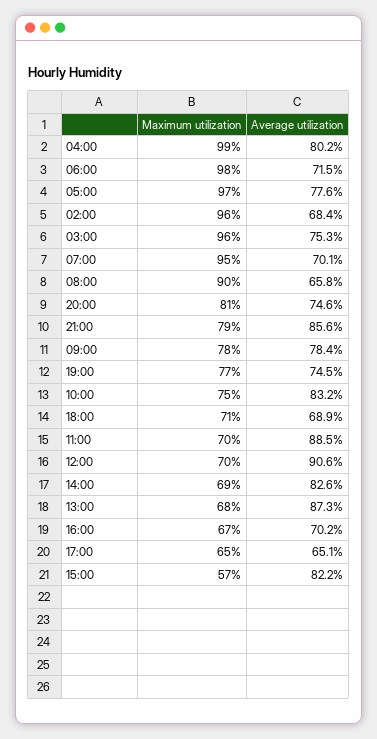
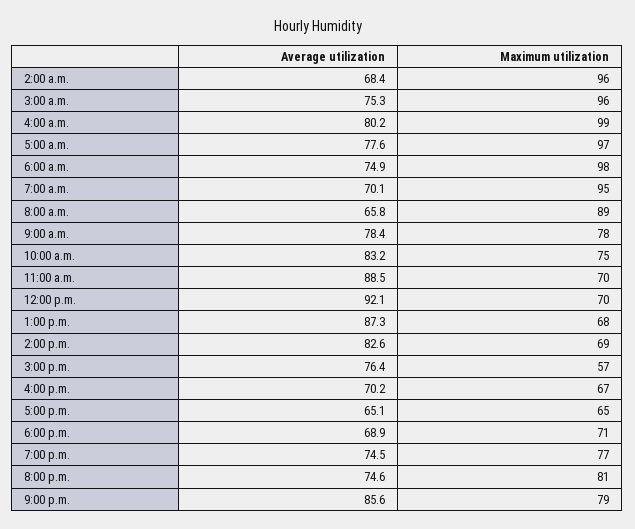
Average utilization, 06:00: 71.5 -> 74.9
Maximum utilization, 08:00: 90 -> 89
Average utilization, 12:00: 90.6 -> 92.1
Average utilization, 15:00: 82.2 -> 76.4

